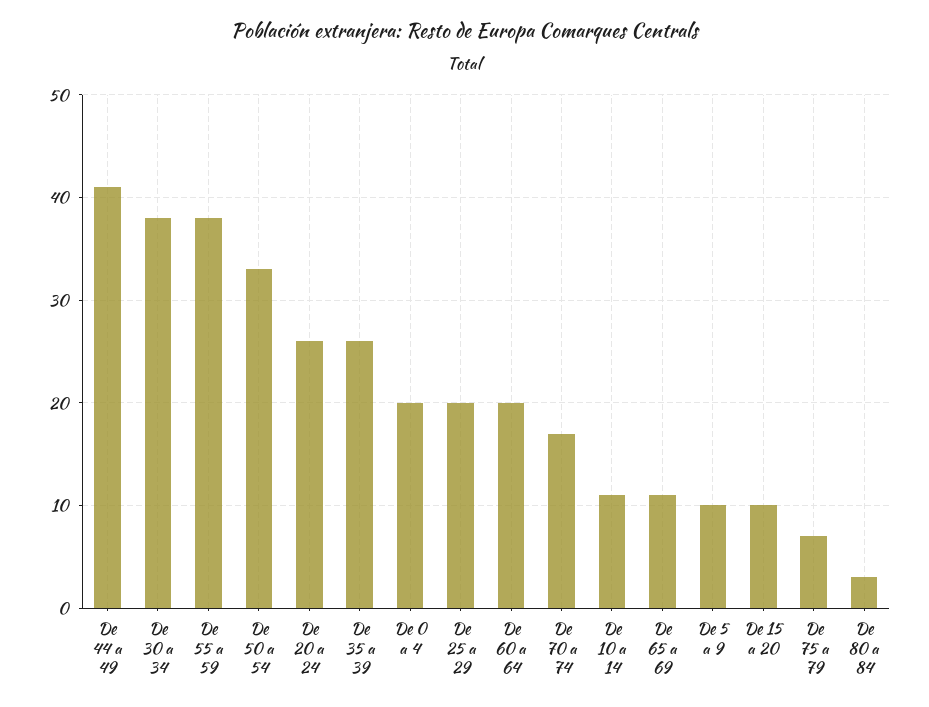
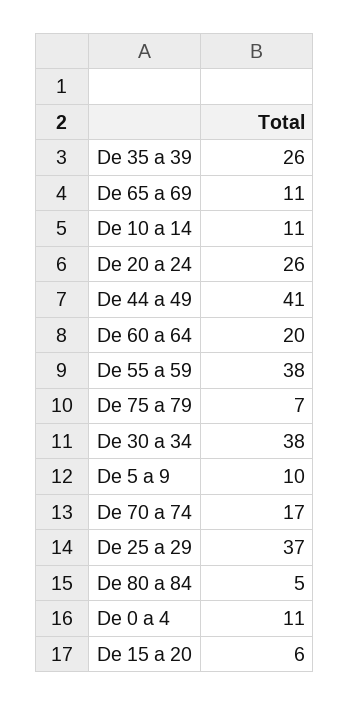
De 50 a 54: 33 -> none
De 0 a 4: 20 -> 11
De 25 a 29: 20 -> 37
De 15 a 20: 10 -> 6
De 80 a 84: 3 -> 5

